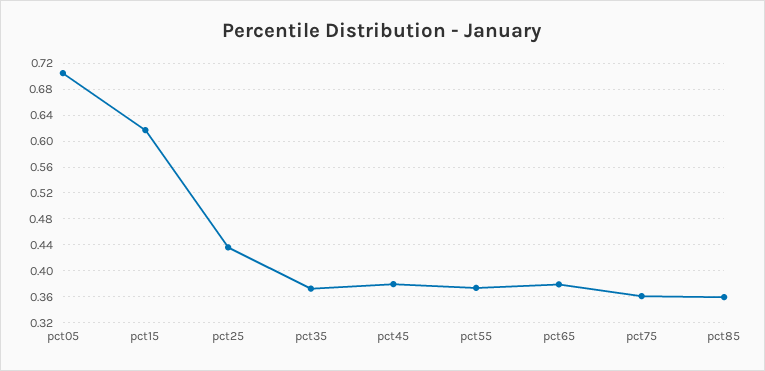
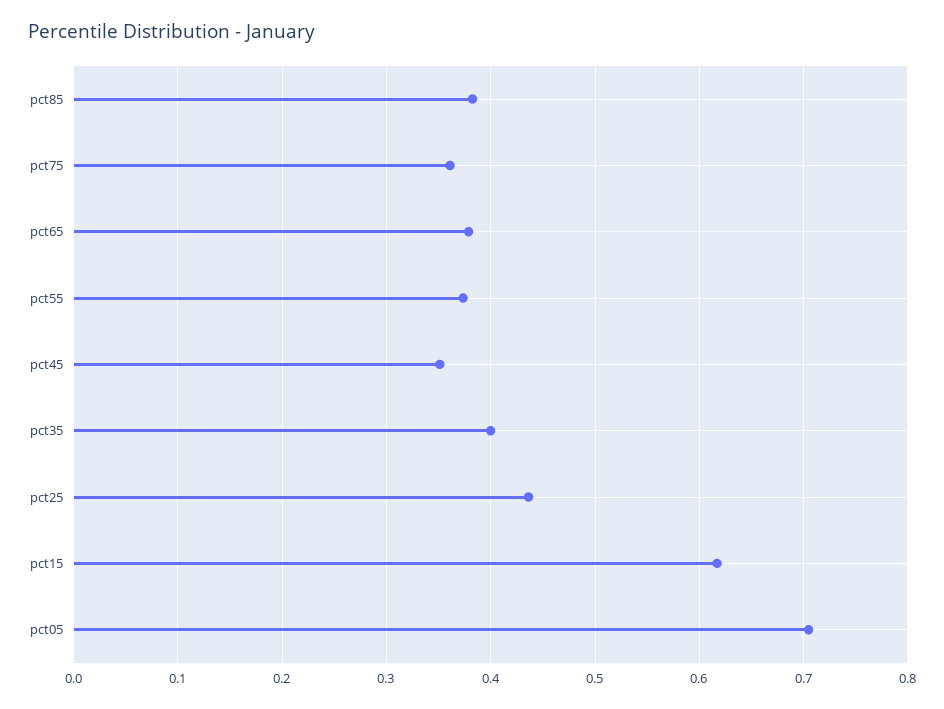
pct35: 0.37 -> 0.4
pct45: 0.38 -> 0.35
pct85: 0.36 -> 0.38

